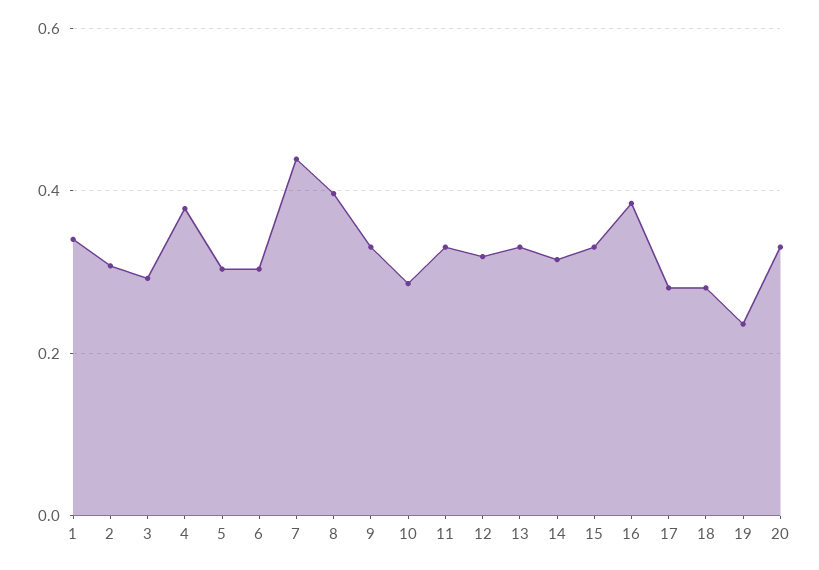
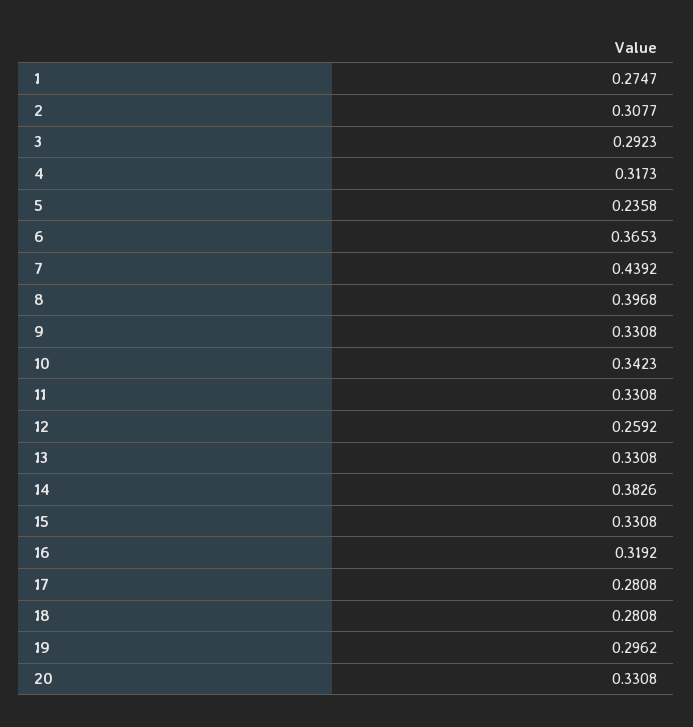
1: 0.34 -> 0.2747
4: 0.38 -> 0.3173
5: 0.3 -> 0.2358
6: 0.3 -> 0.3653
10: 0.28 -> 0.3423
12: 0.32 -> 0.2592
14: 0.32 -> 0.3826
16: 0.38 -> 0.3192
19: 0.24 -> 0.2962

